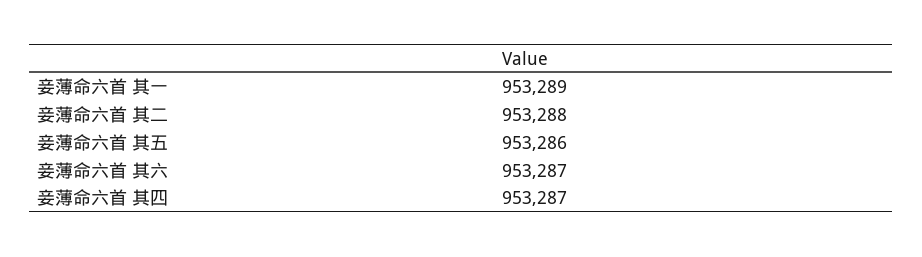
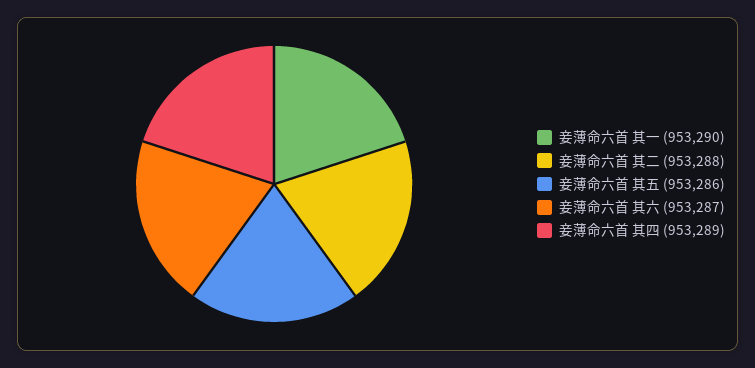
妾薄命六首 其一: 953289 -> 953290
妾薄命六首 其四: 953287 -> 953289

